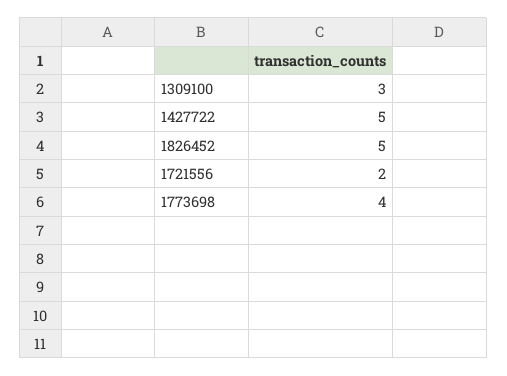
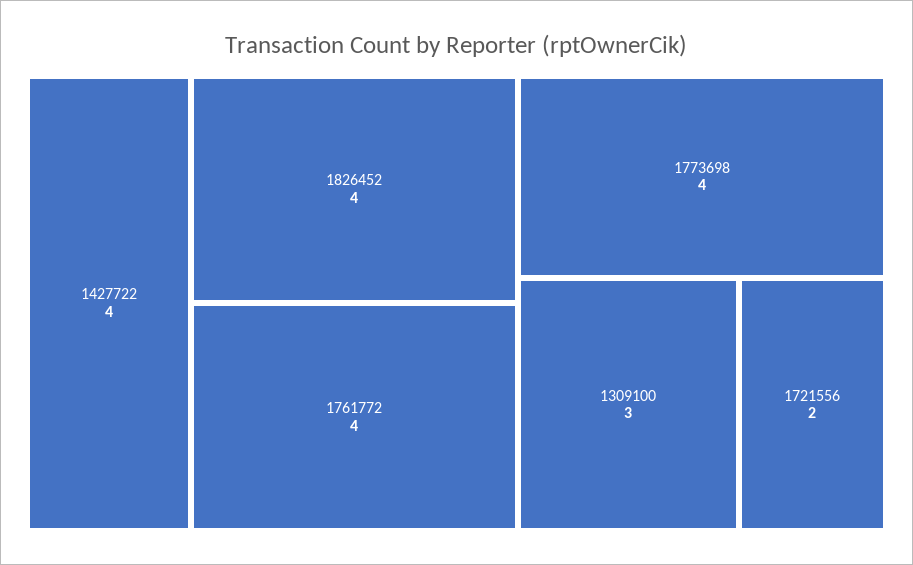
1427722: 5 -> 4
1826452: 5 -> 4
1761772: none -> 4

